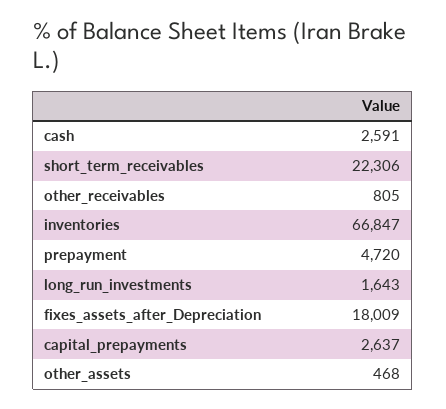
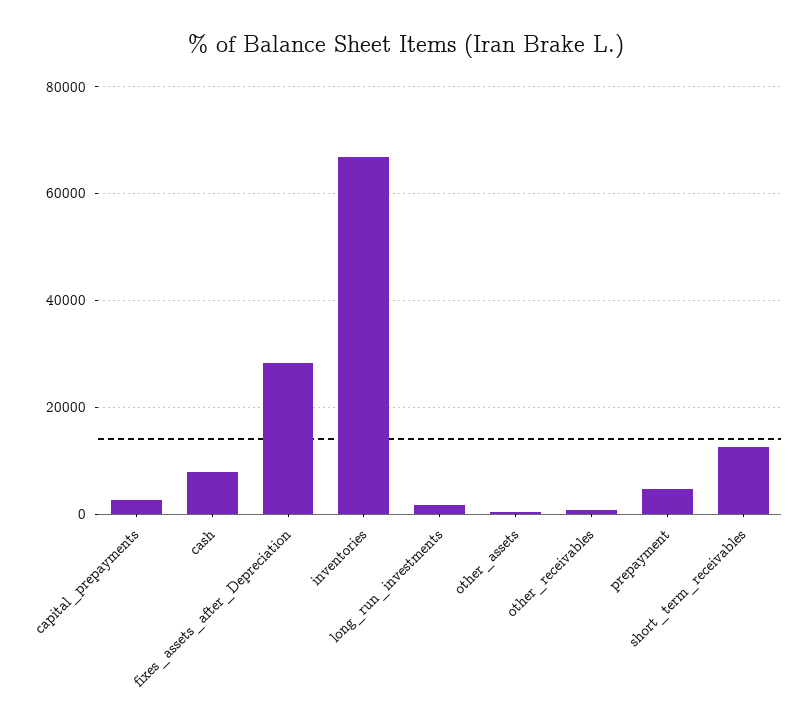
cash: 2591 -> 8000
short_term_receivables: 22306 -> 12000
fixes_assets_after_Depreciation: 18009 -> 28000

